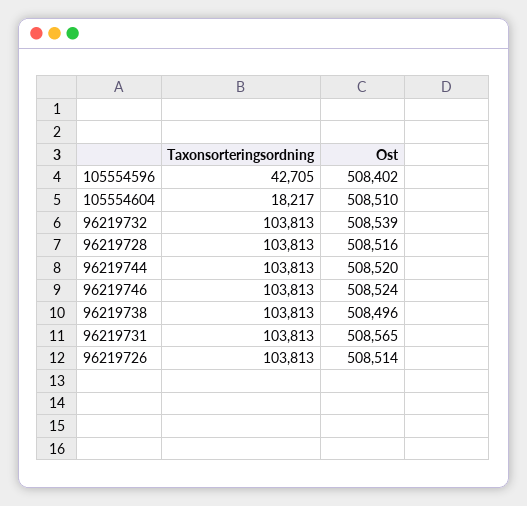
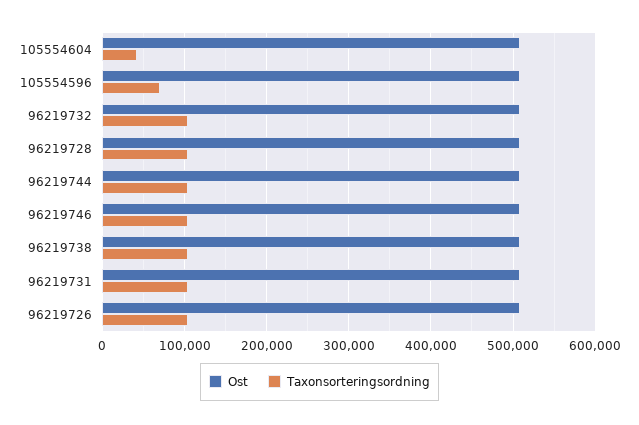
Taxonsorteringsordning, 105554596: 42705 -> 70000
Taxonsorteringsordning, 105554604: 18217 -> 40000

